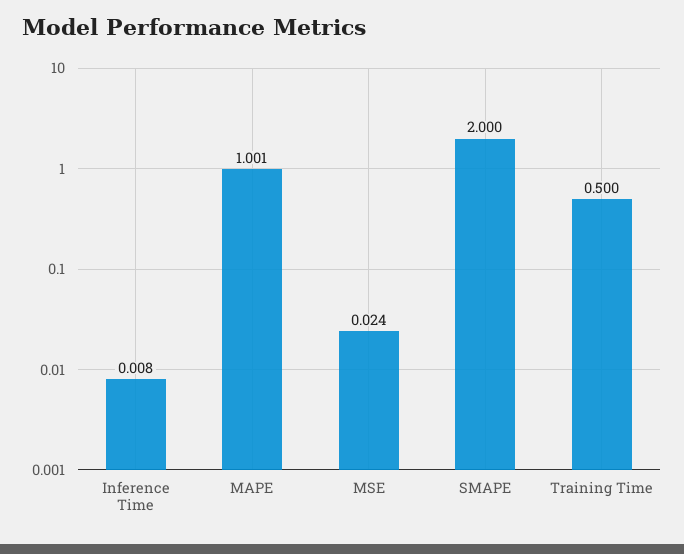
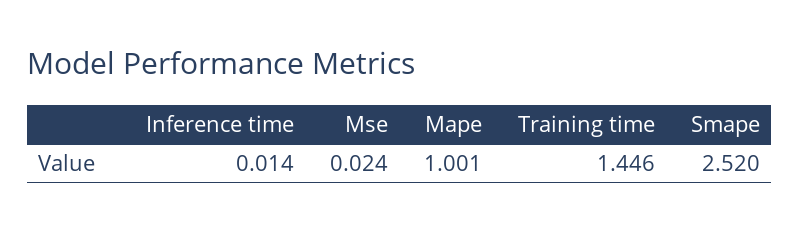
Inference Time: 0.008 -> 0.014
SMAPE: 2 -> 2.52
Training Time: 0.5 -> 1.446

